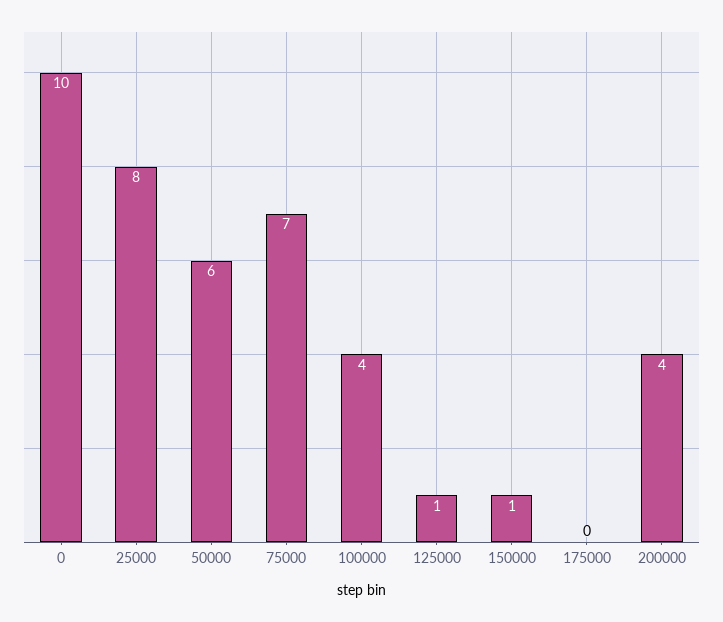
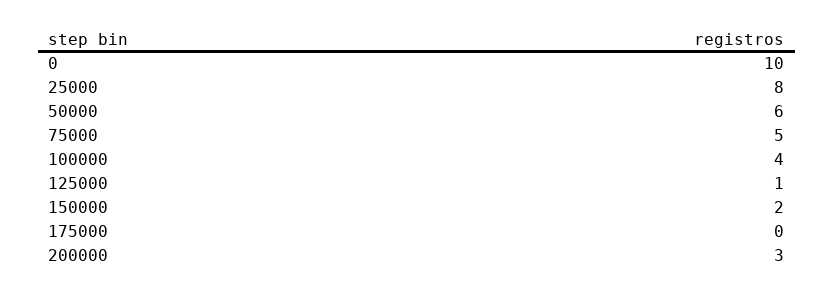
75000: 7 -> 5
150000: 1 -> 2
200000: 4 -> 3

